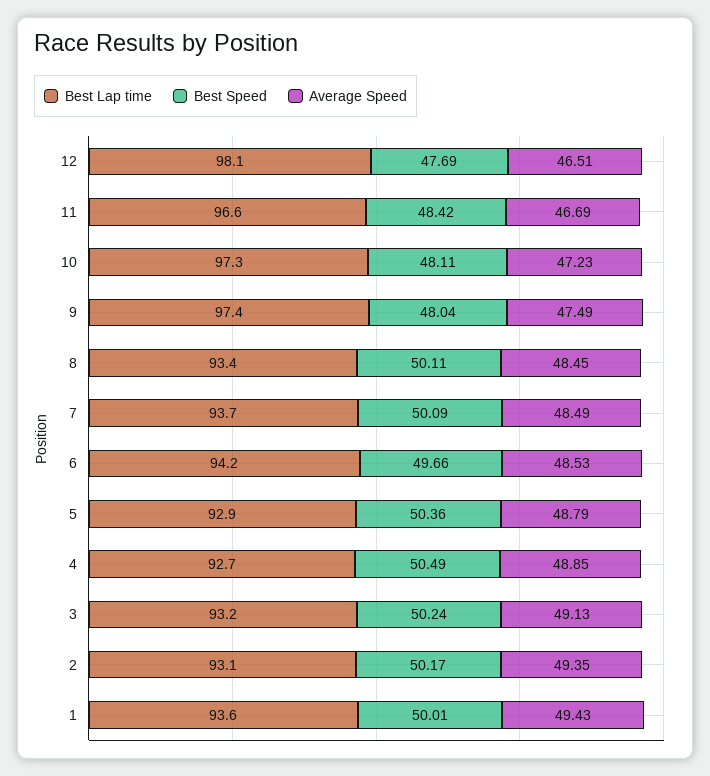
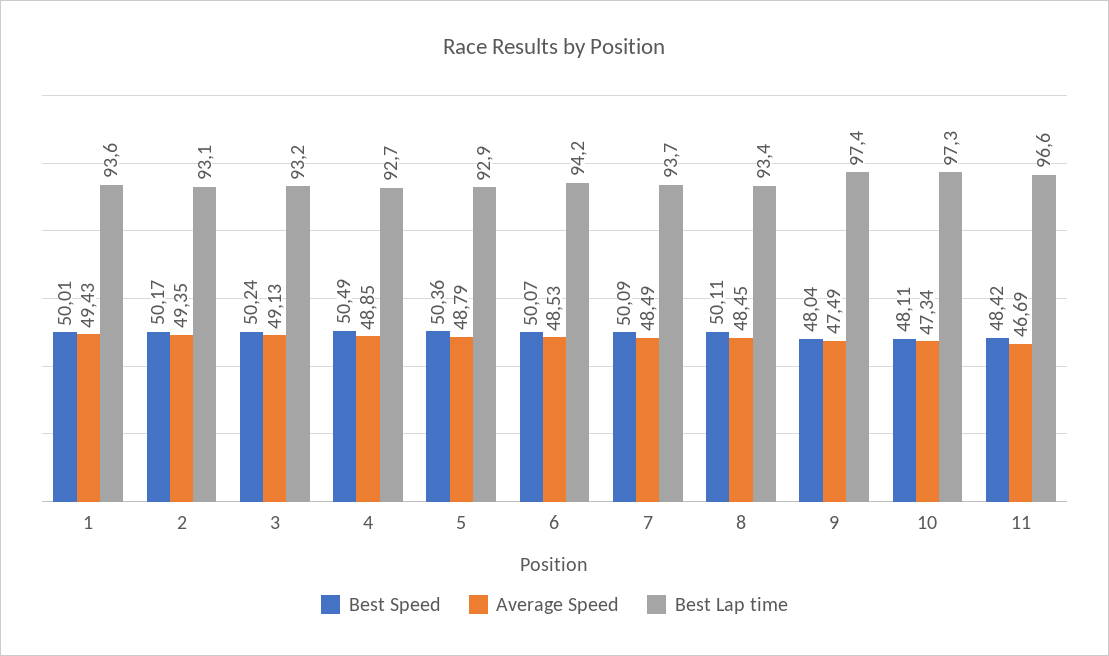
Best Lap time, 12: 98.1 -> none
Best Speed, 12: 47.69 -> none
Average Speed, 12: 46.51 -> none
Average Speed, 10: 47.23 -> 47.34
Best Speed, 6: 49.66 -> 50.07

